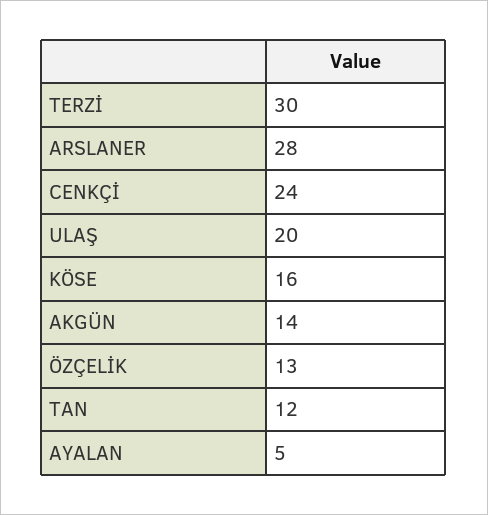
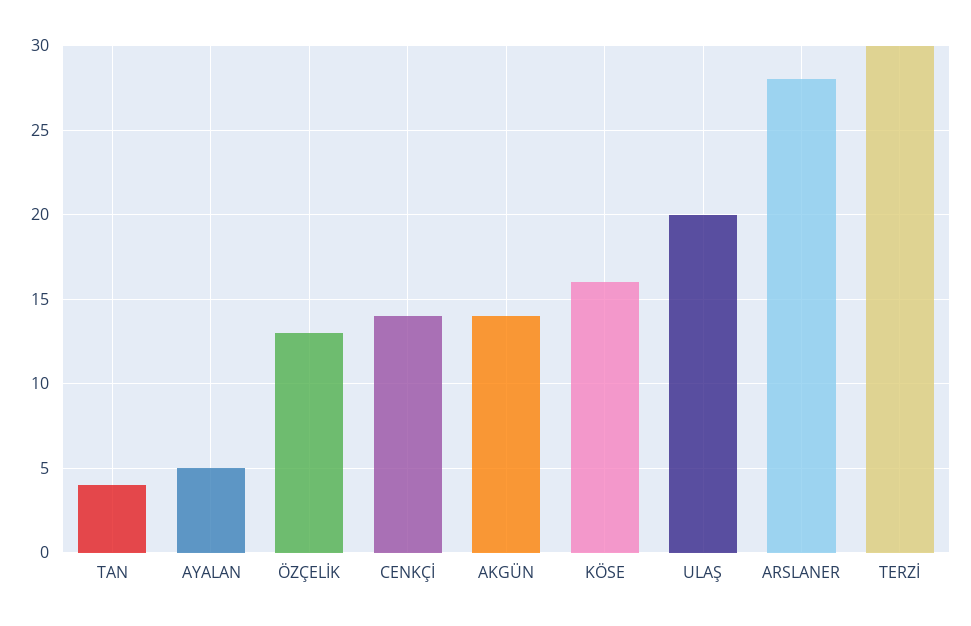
CENKÇİ: 24 -> 14
TAN: 12 -> 4

